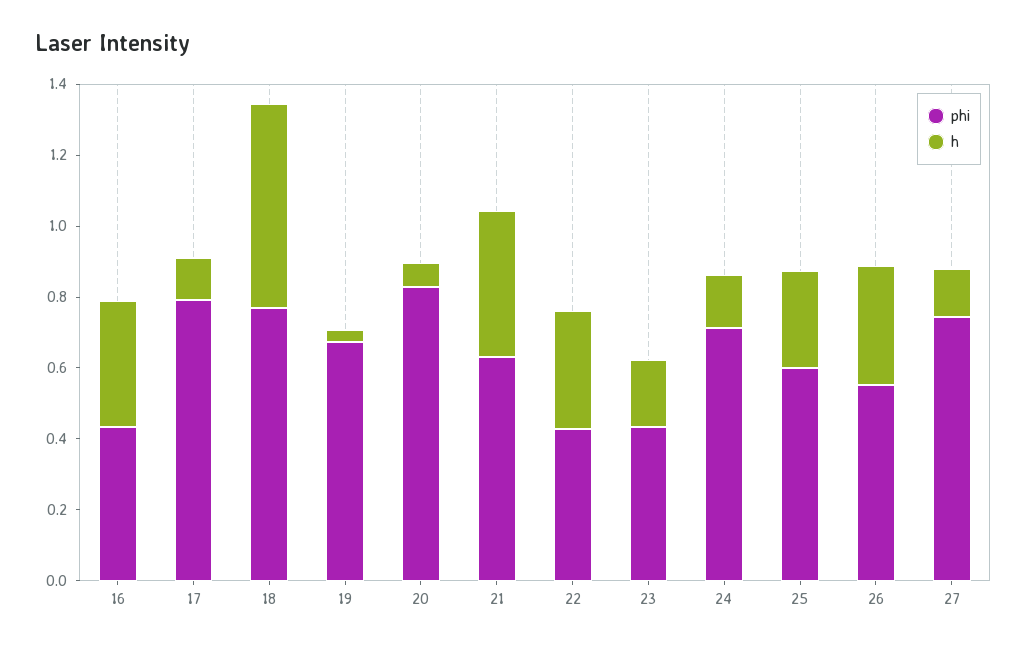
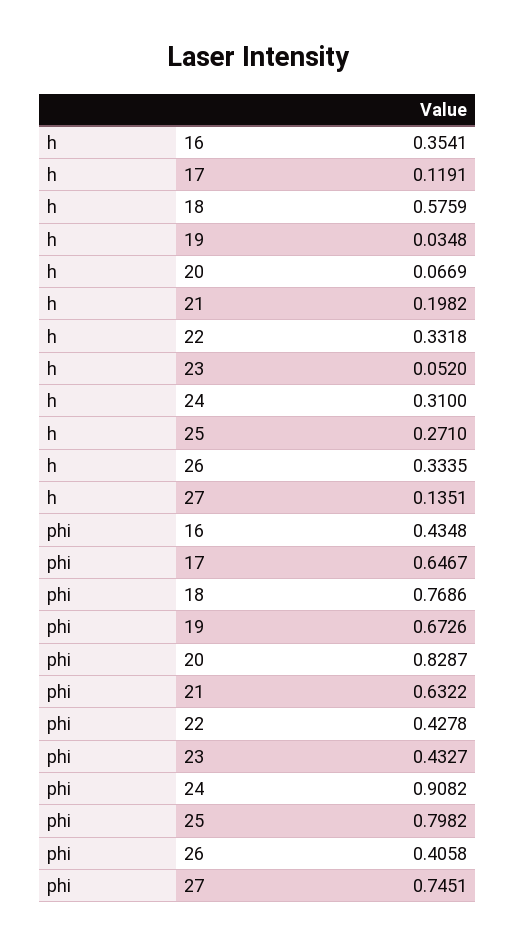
phi, 17: 0.8 -> 0.6467
h, 21: 0.4 -> 0.1982
h, 23: 0.2 -> 0.052
phi, 24: 0.7 -> 0.9082
h, 24: 0.15 -> 0.31
phi, 25: 0.6 -> 0.7982
phi, 26: 0.55 -> 0.4058

